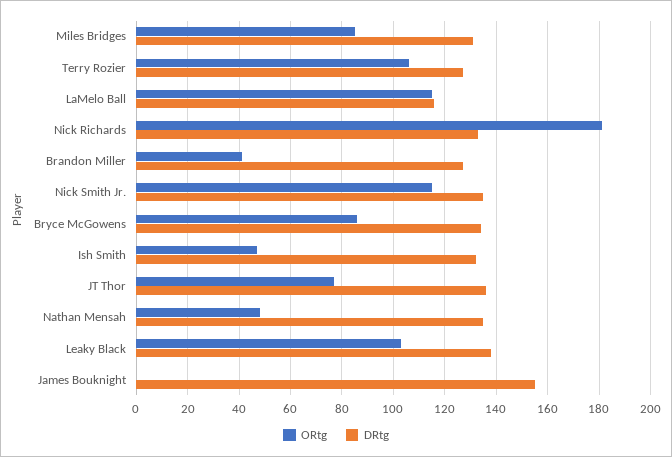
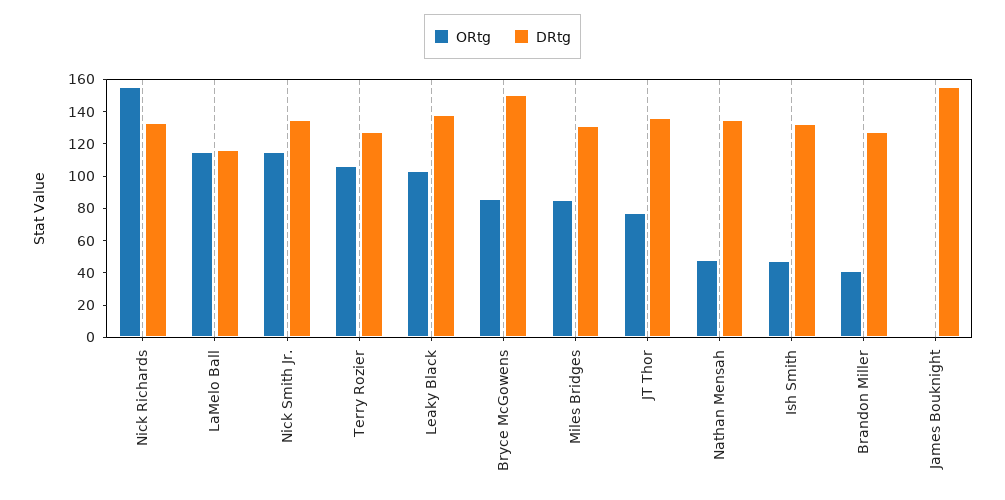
ORtg, Nick Richards: 180 -> 155
DRtg, Bryce McGowens: 135 -> 150

